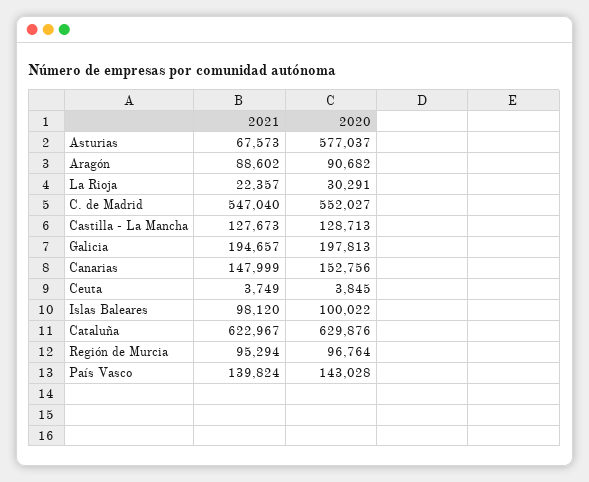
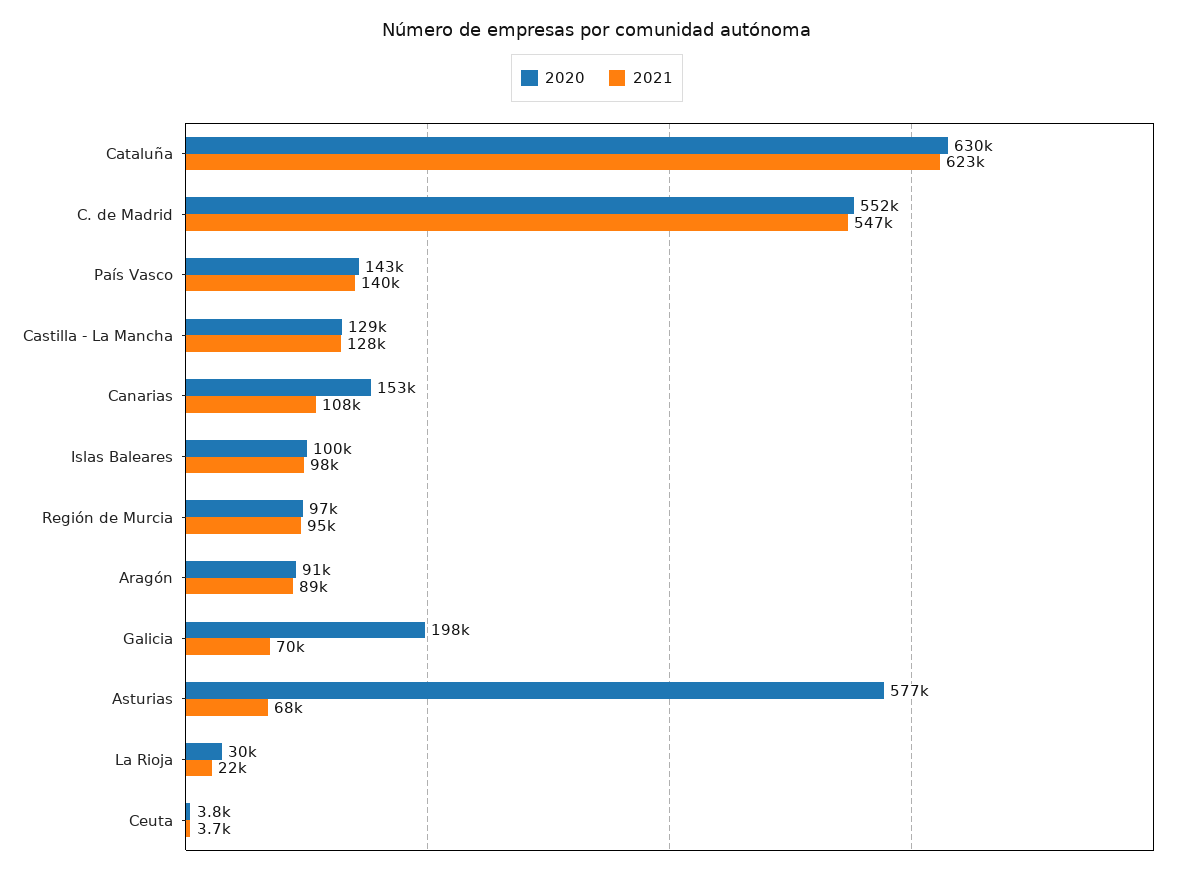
2021, Galicia: 194657 -> 70000
2021, Canarias: 147999 -> 108000

